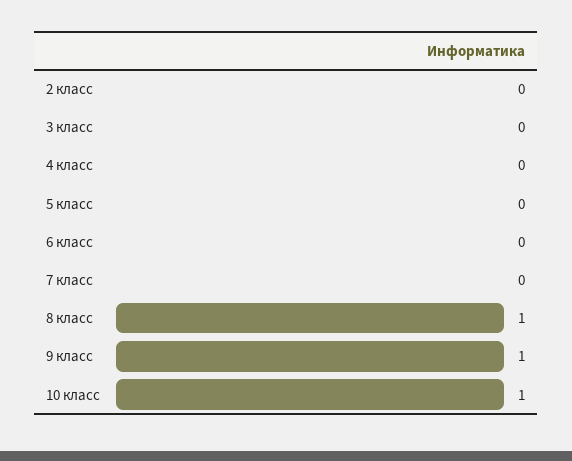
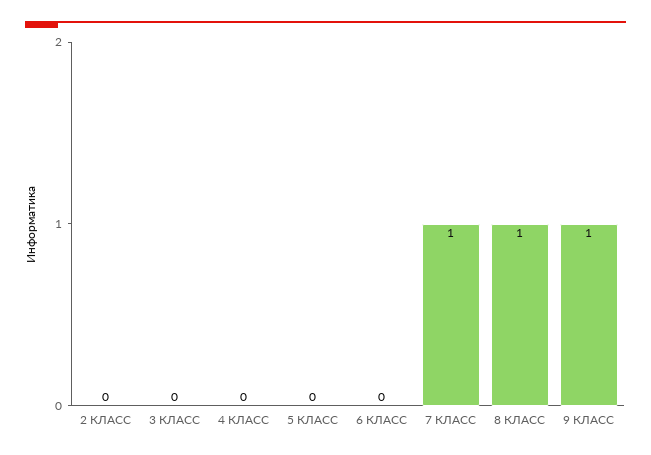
7 класс: 0 -> 1
10 класс: 1 -> none

